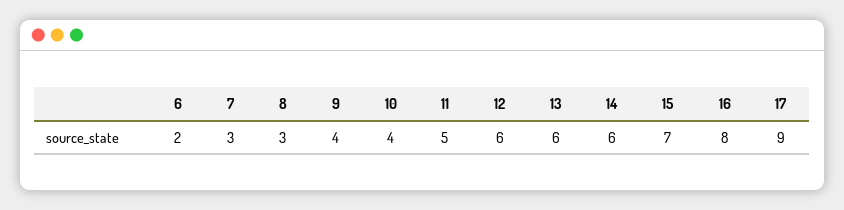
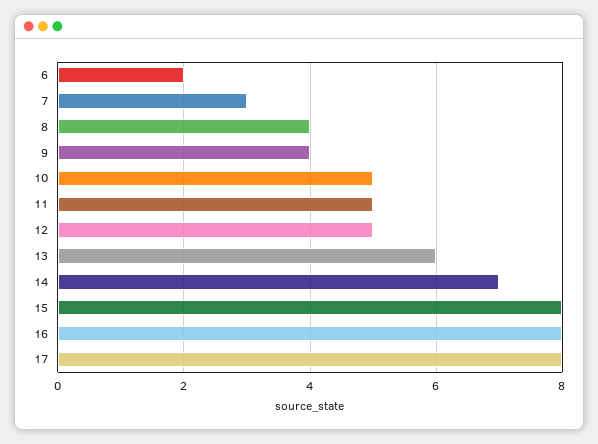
8: 3 -> 4
10: 4 -> 5
12: 6 -> 5
14: 6 -> 7
15: 7 -> 8
17: 9 -> 8

